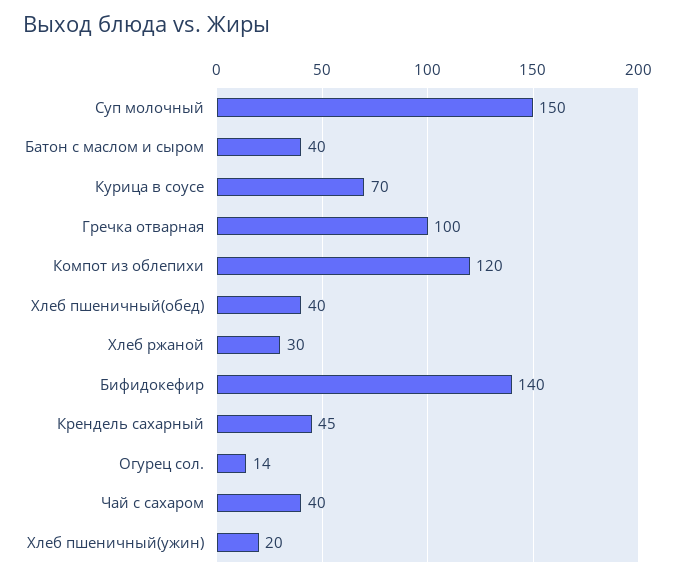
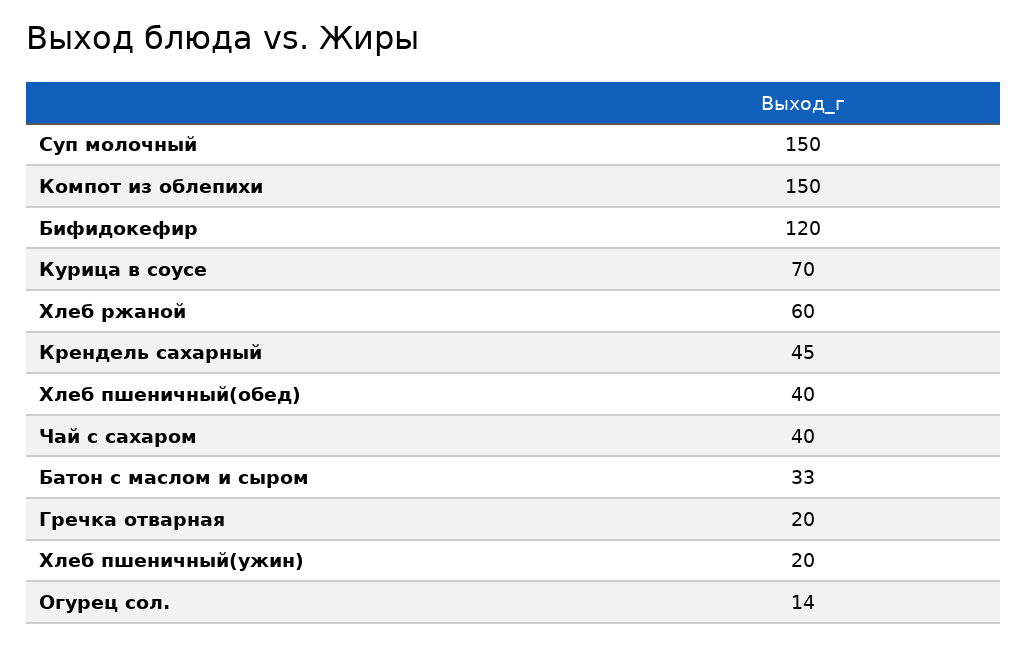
Батон с маслом и сыром: 40 -> 33
Гречка отварная: 100 -> 20
Компот из облепихи: 120 -> 150
Хлеб ржаной: 30 -> 60
Бифидокефир: 140 -> 120

